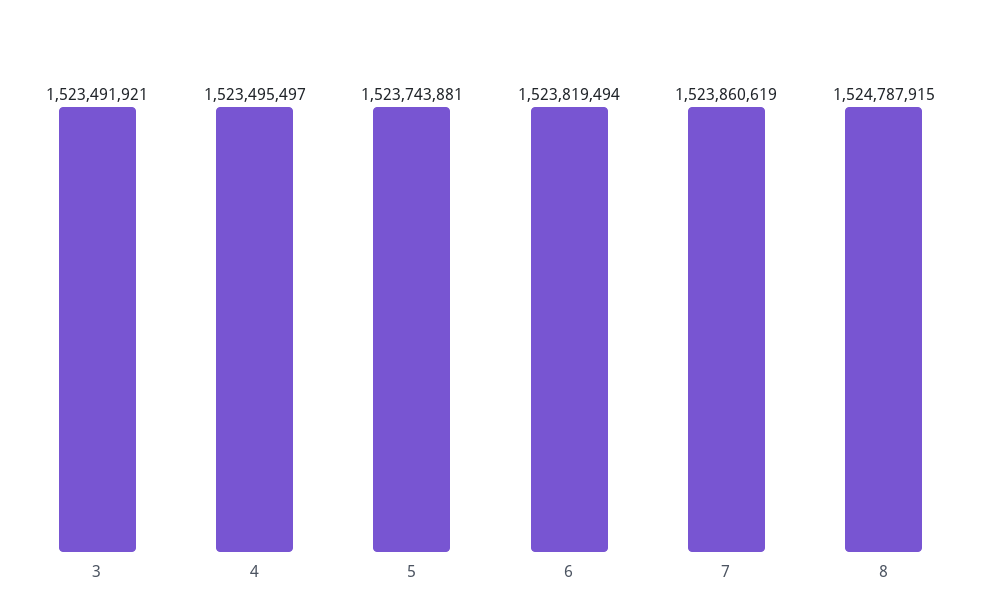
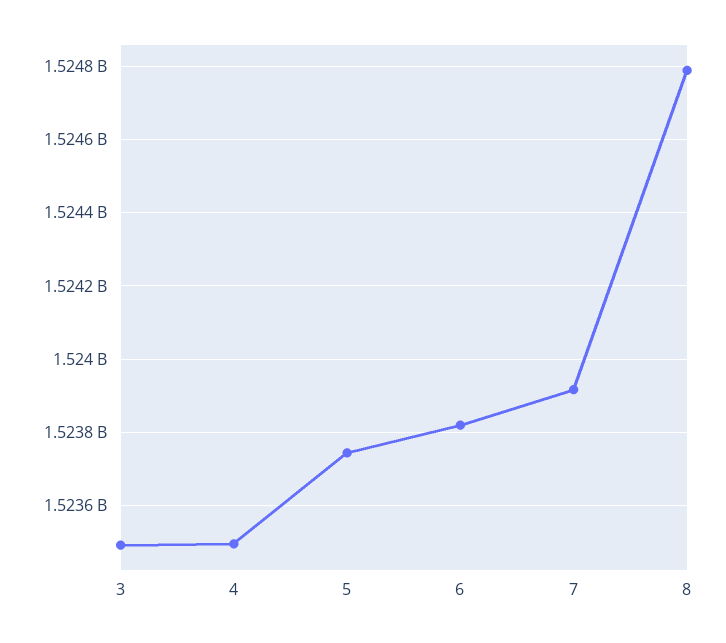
7: 1523860619 -> 1523920000

